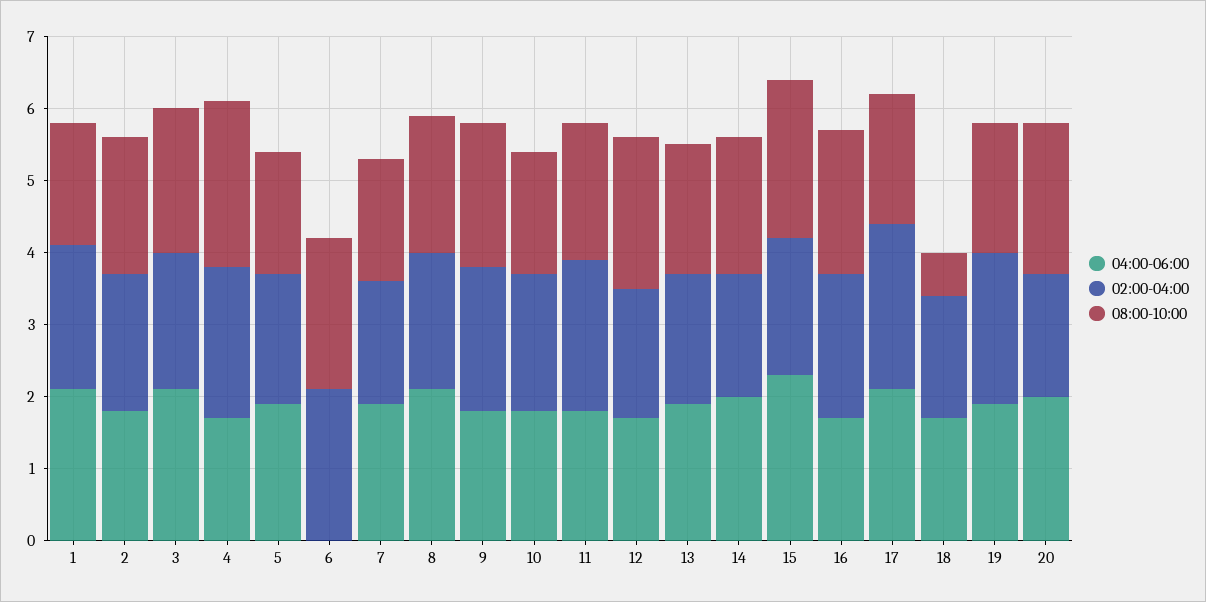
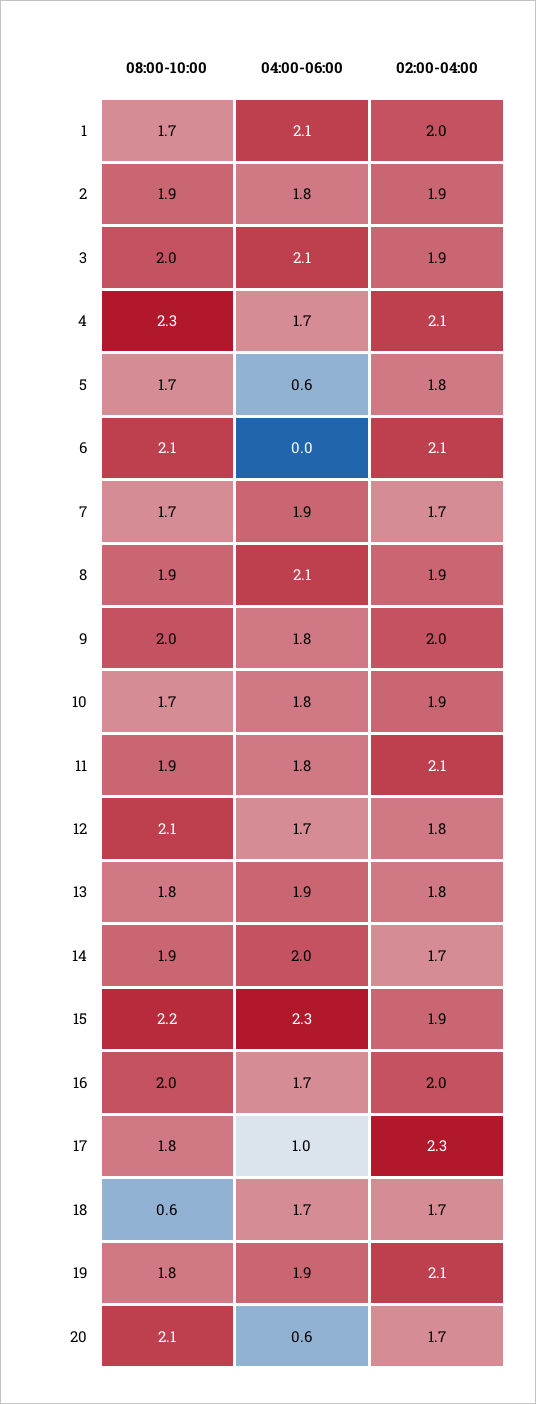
04:00-06:00, 5: 2 -> 0.6
04:00-06:00, 17: 2 -> 1
04:00-06:00, 20: 2 -> 0.6

